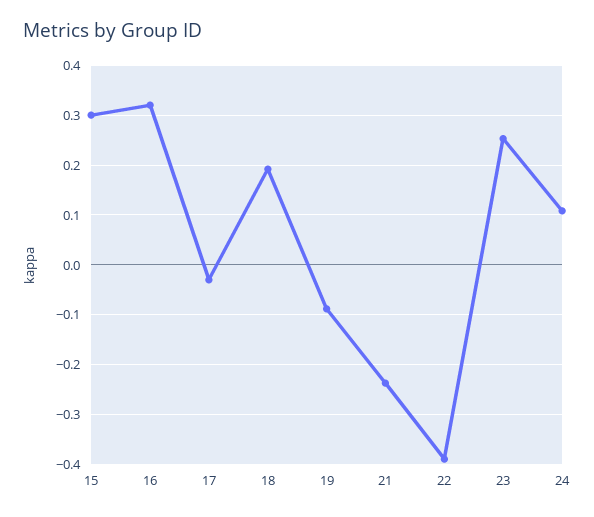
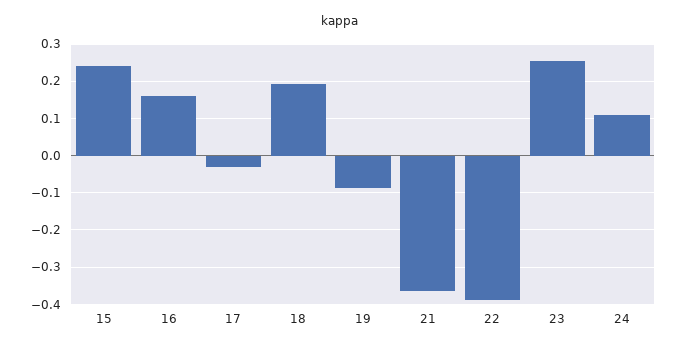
15: 0.3 -> 0.24
16: 0.32 -> 0.16
21: -0.24 -> -0.36

